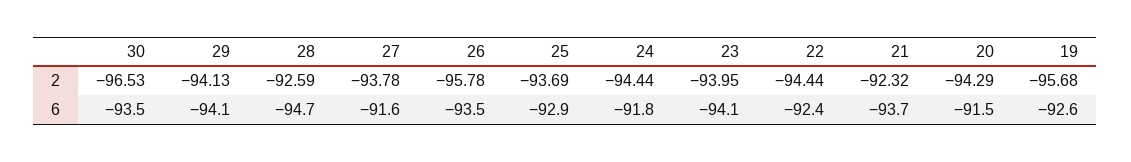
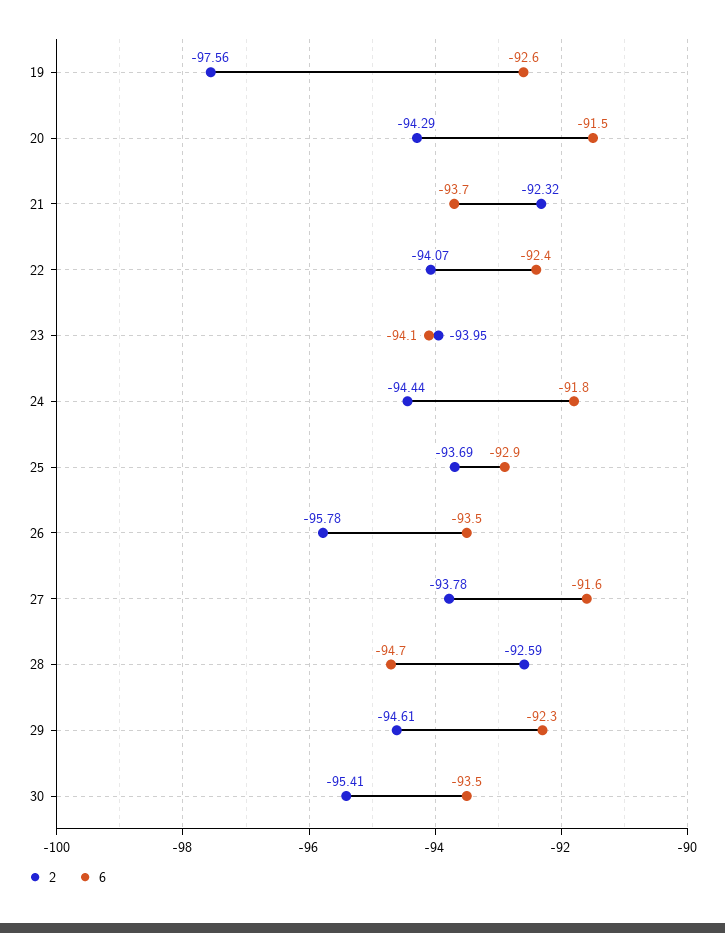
2, 30: -96.53 -> -95.41
2, 29: -94.13 -> -94.61
2, 22: -94.44 -> -94.07
2, 19: -95.68 -> -97.56
6, 29: -94.1 -> -92.3

